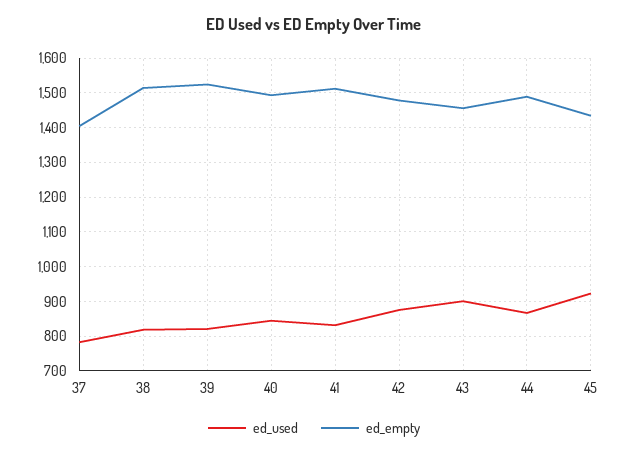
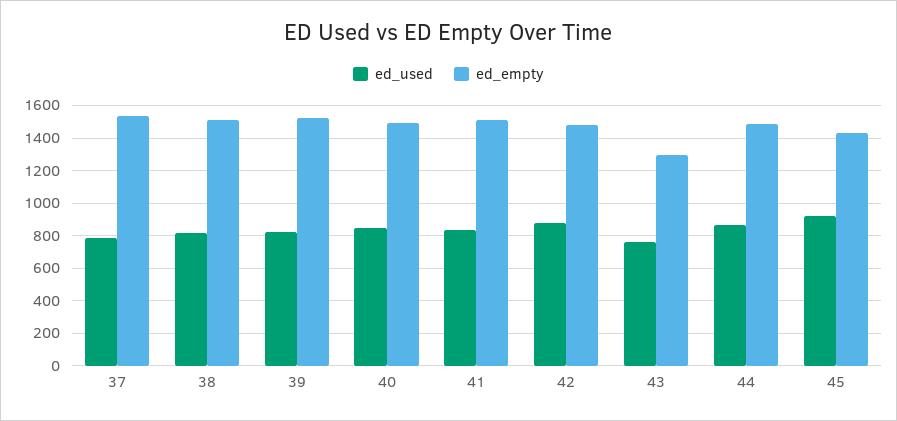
ed_empty, 37: 1400 -> 1550
ed_used, 43: 900 -> 750
ed_empty, 43: 1460 -> 1300

